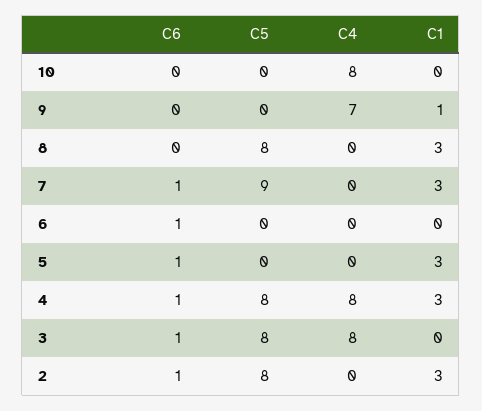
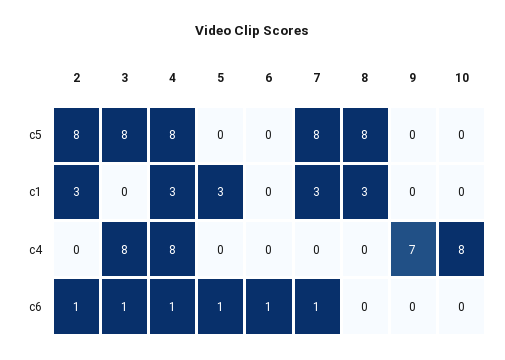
C1, 9: 1 -> 0
C5, 7: 9 -> 8

